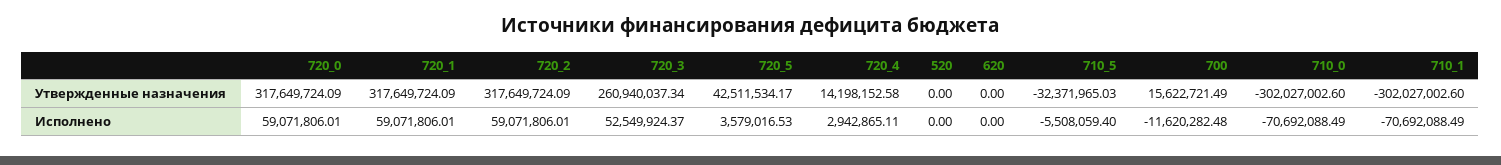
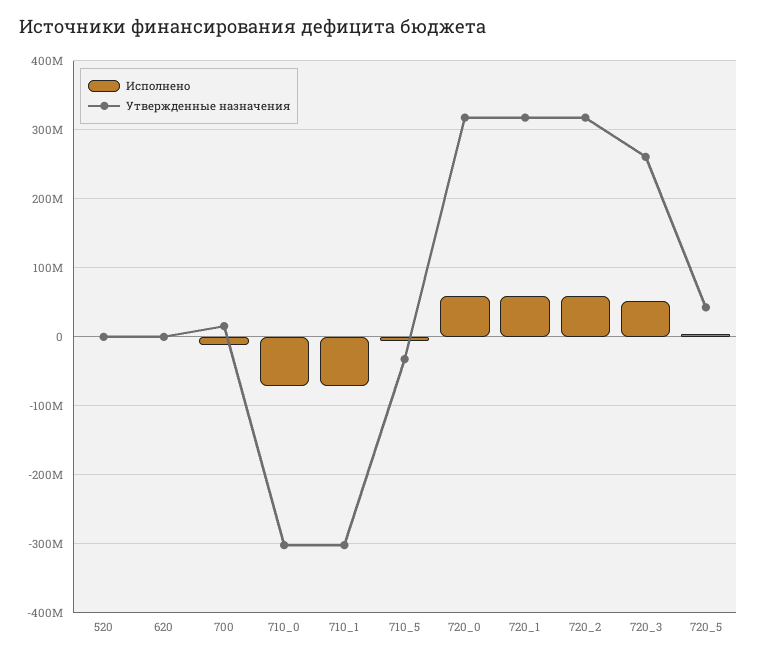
Утвержденные назначения, 720_4: 14198152.58 -> none
Исполнено, 720_4: 2942865.11 -> none

